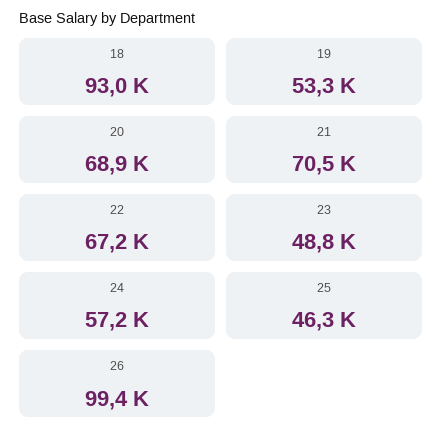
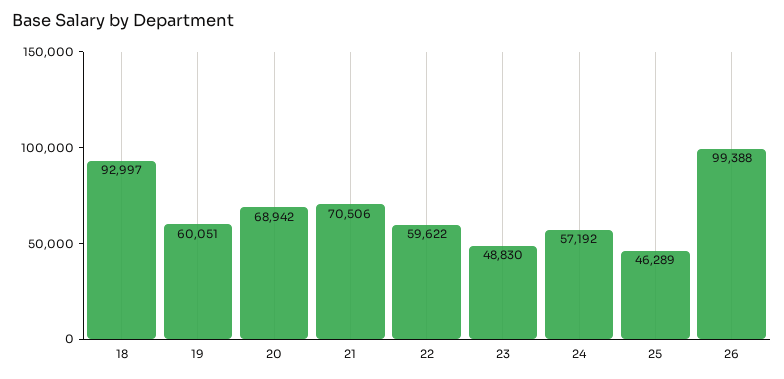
19: 53300 -> 60051
22: 67200 -> 59622

